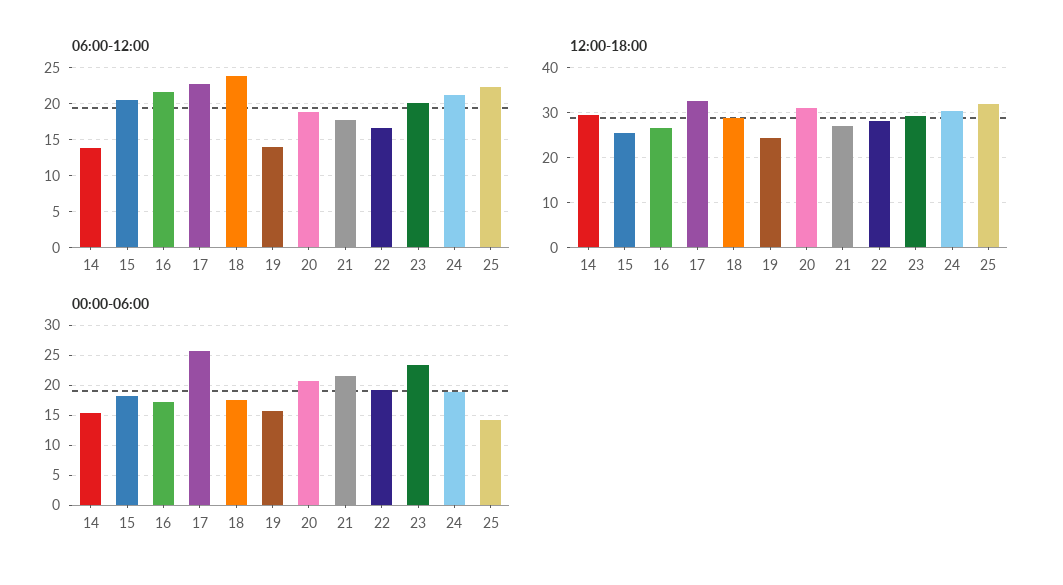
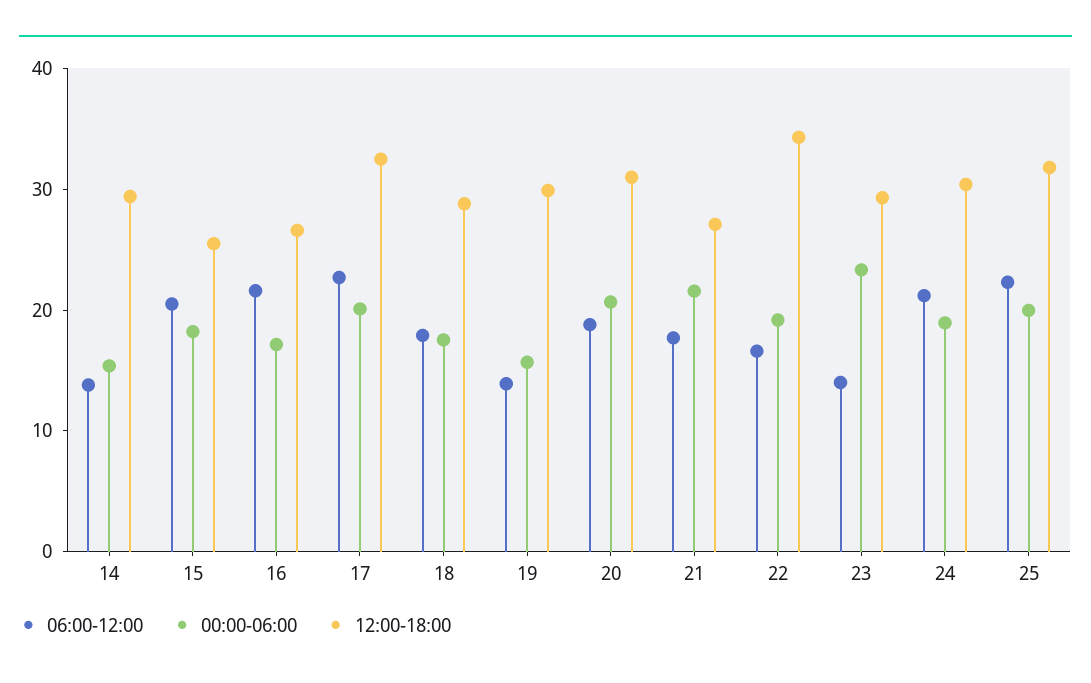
06:00-12:00, 18: 24 -> 18
06:00-12:00, 23: 20 -> 14
12:00-18:00, 19: 24 -> 30
12:00-18:00, 22: 28 -> 34
00:00-06:00, 17: 25 -> 20
00:00-06:00, 25: 15 -> 20

